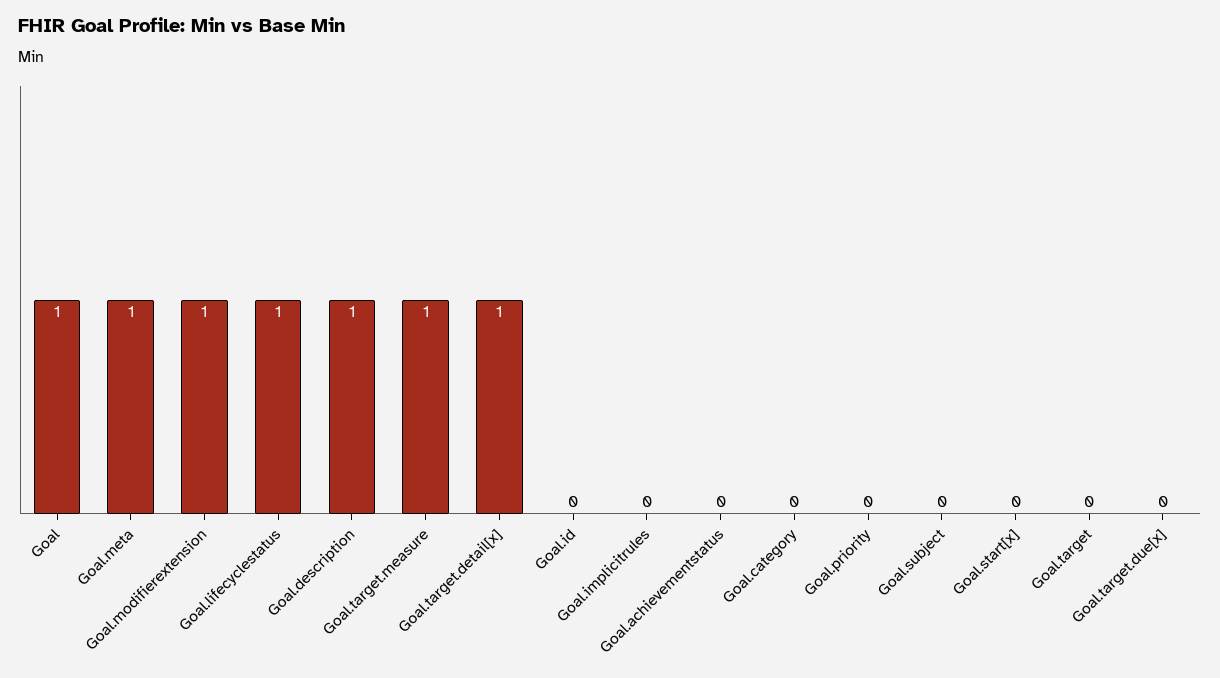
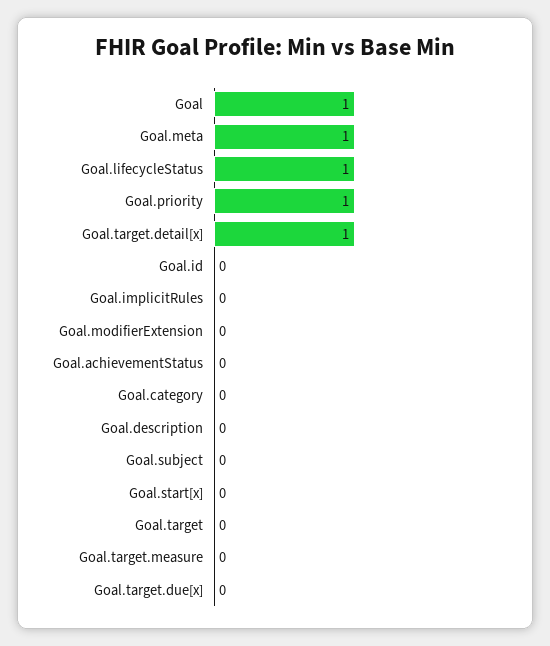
Goal.modifierextension: 1 -> 0
Goal.description: 1 -> 0
Goal.target.measure: 1 -> 0
Goal.priority: 0 -> 1

